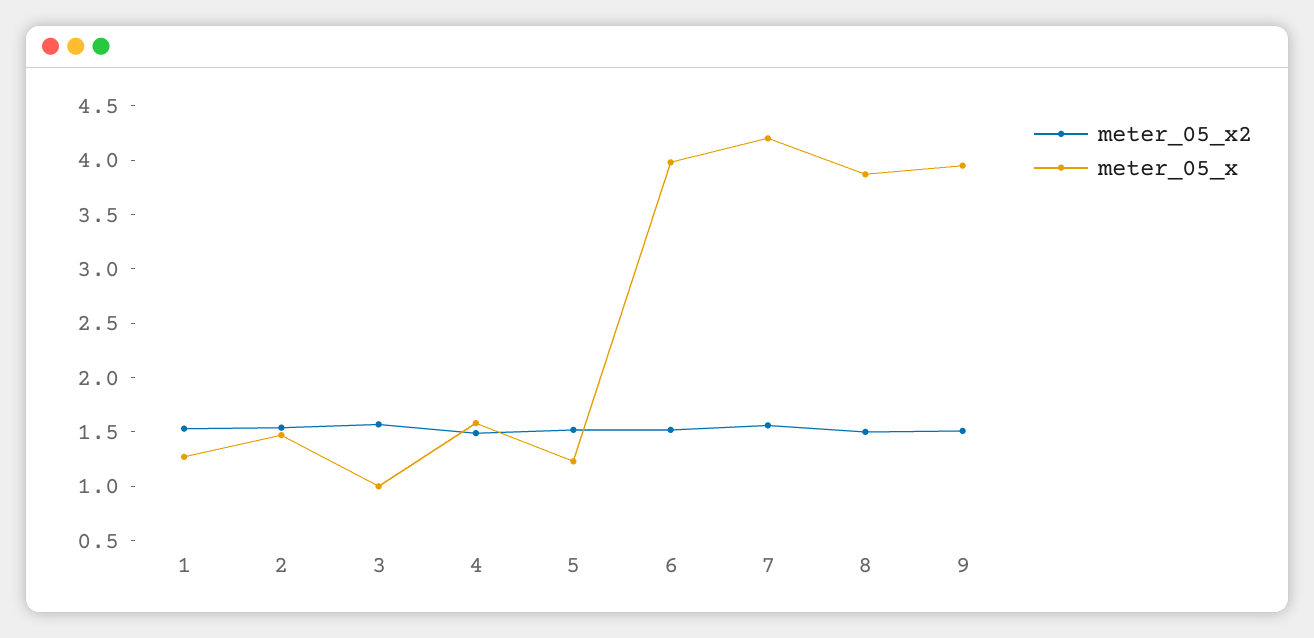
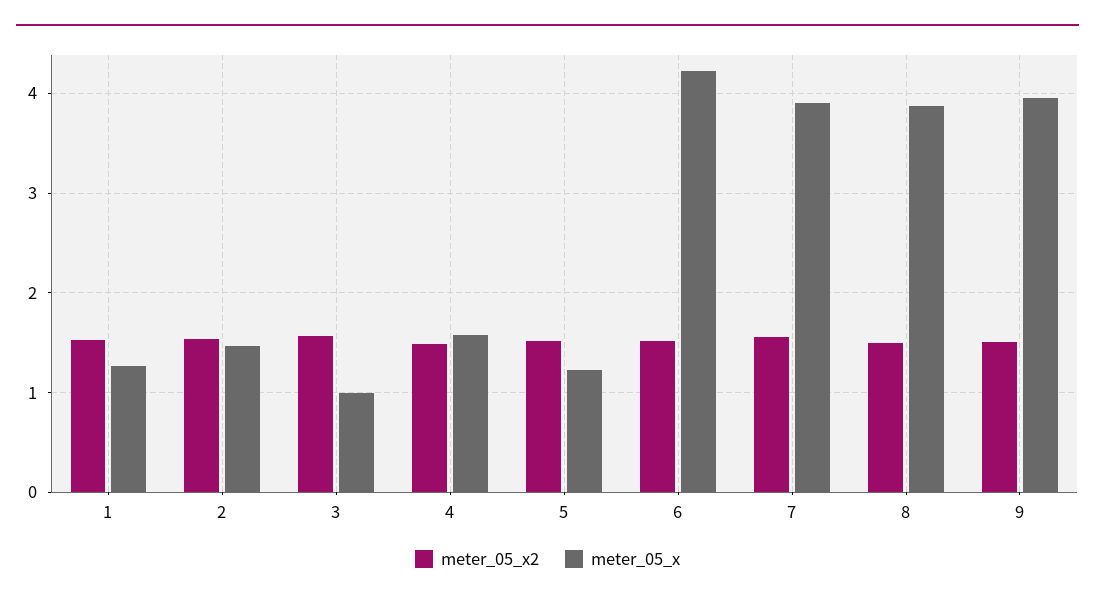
meter_05_x, 6: 4 -> 4.2
meter_05_x, 7: 4.2 -> 3.9

